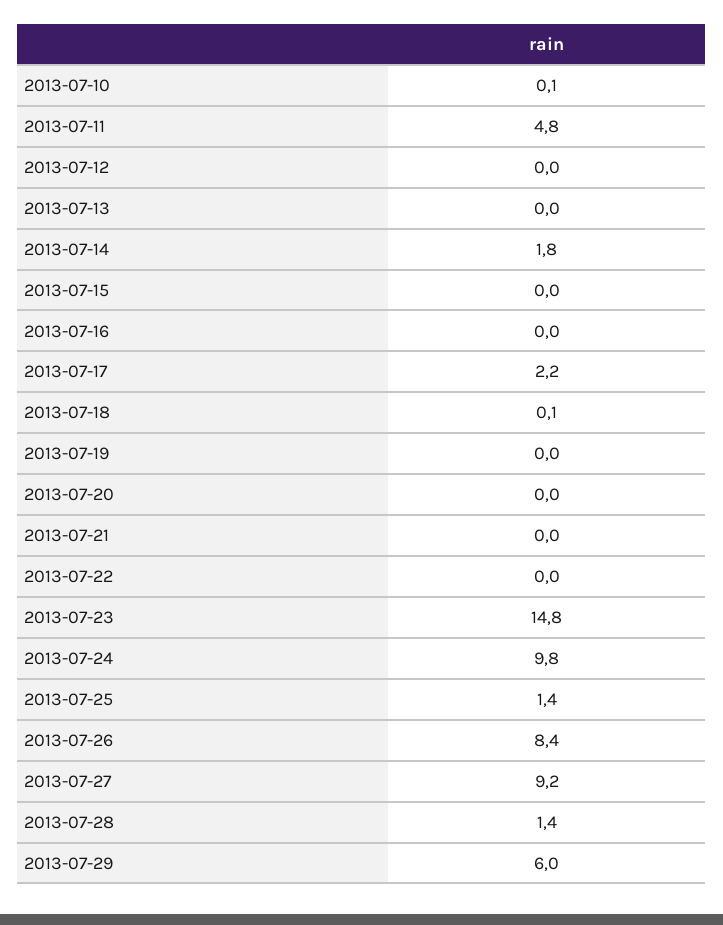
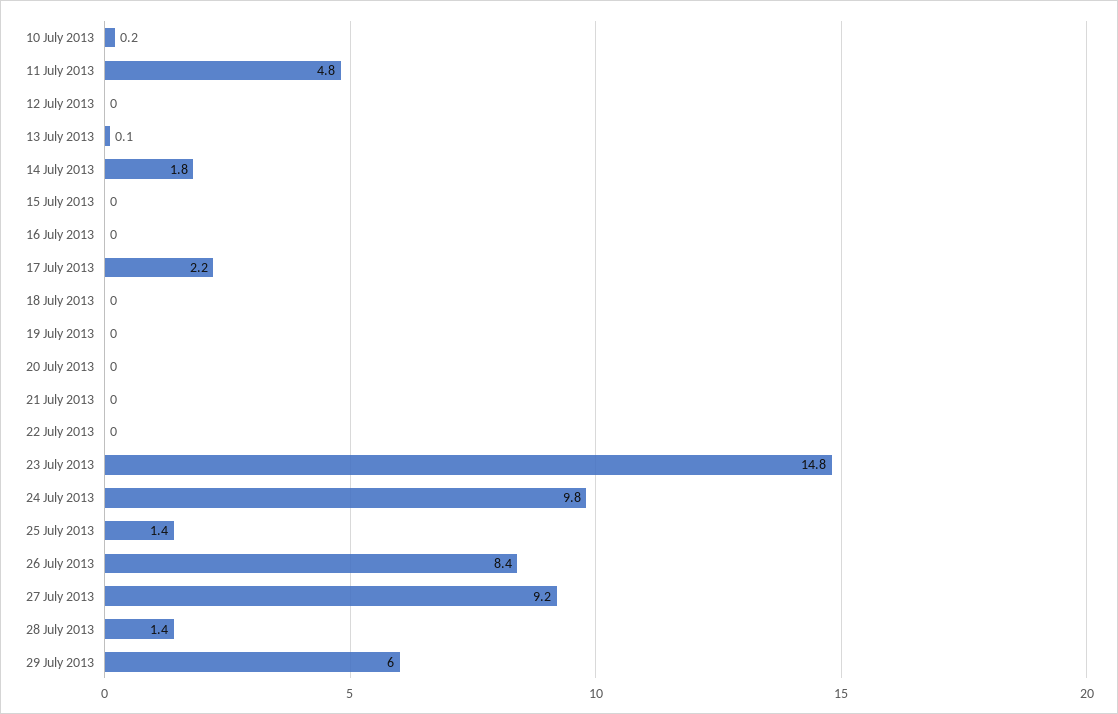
2013-07-10: 0.1 -> 0.2
2013-07-13: 0 -> 0.1
2013-07-18: 0.1 -> 0

